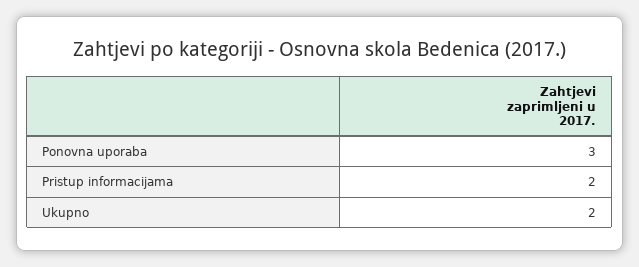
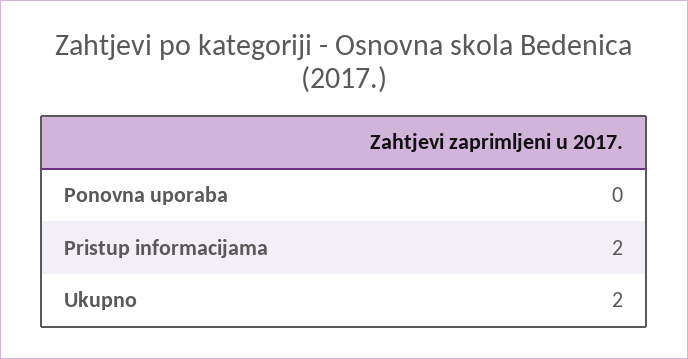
Ponovna uporaba: 3 -> 0

